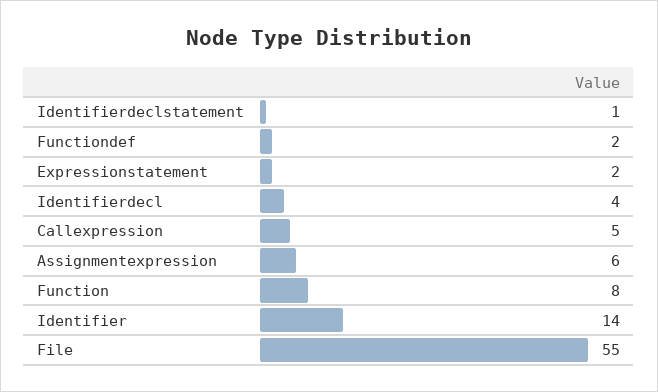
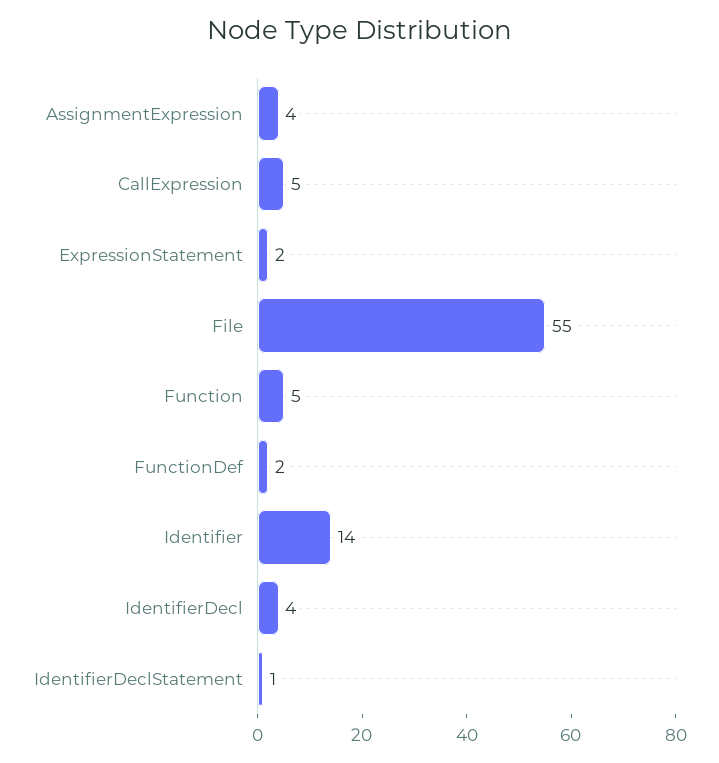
Assignmentexpression: 6 -> 4
Function: 8 -> 5

